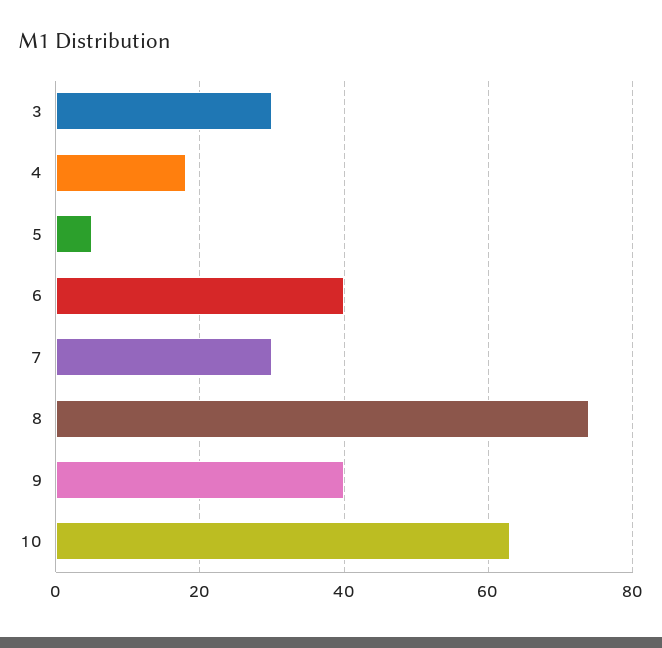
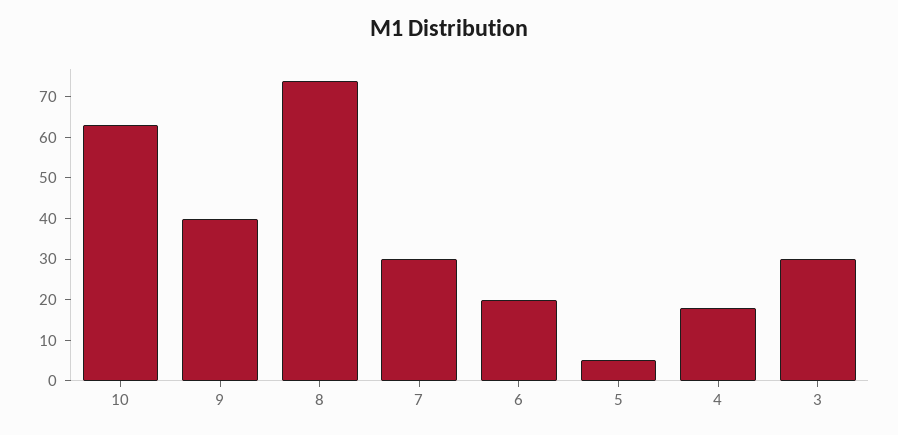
6: 40 -> 20

